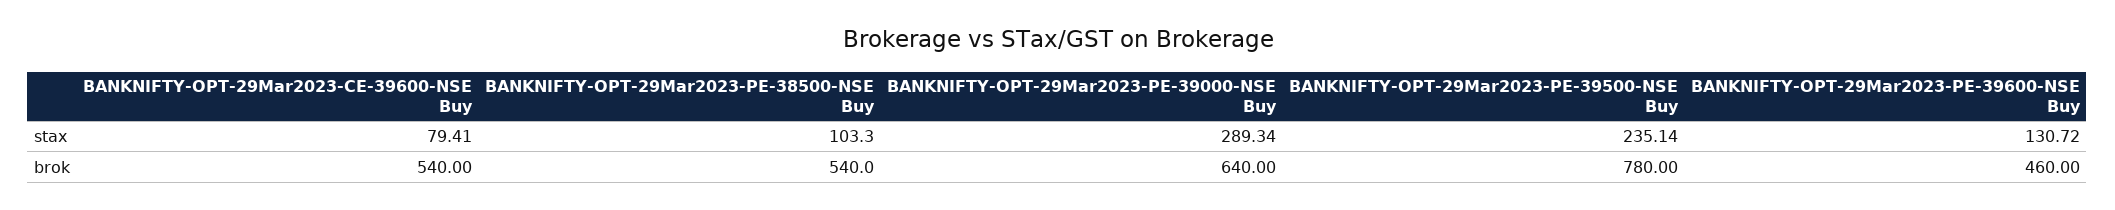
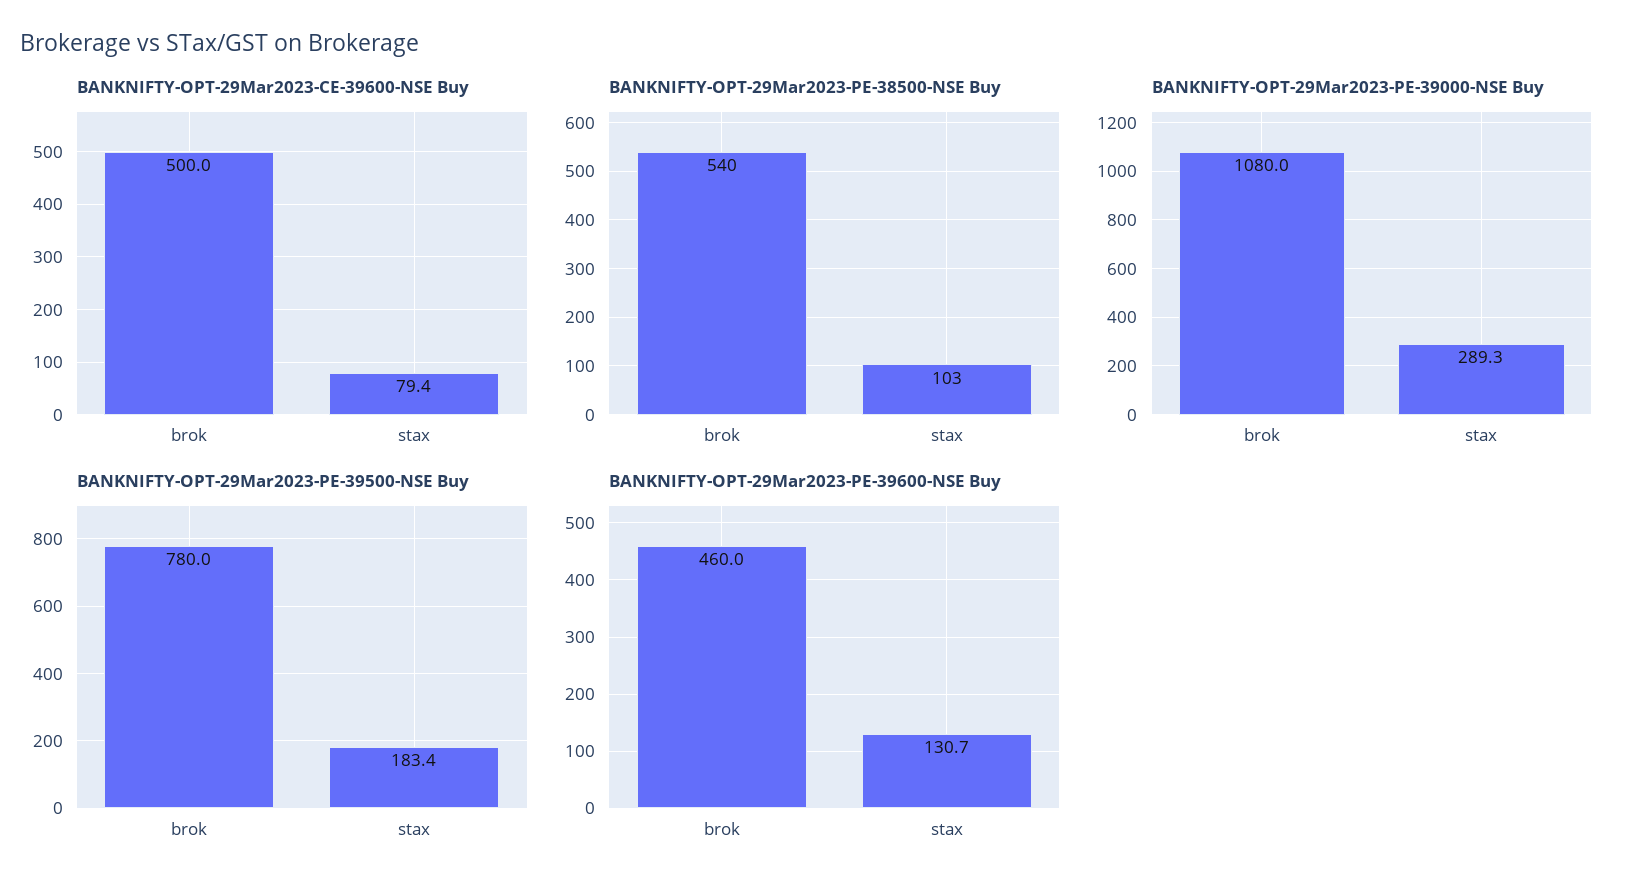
BANKNIFTY-OPT-29Mar2023-PE-39500-NSE Buy, stax: 235.14 -> 183.4
BANKNIFTY-OPT-29Mar2023-CE-39600-NSE Buy, brok: 540 -> 500
BANKNIFTY-OPT-29Mar2023-PE-39000-NSE Buy, brok: 640 -> 1080

